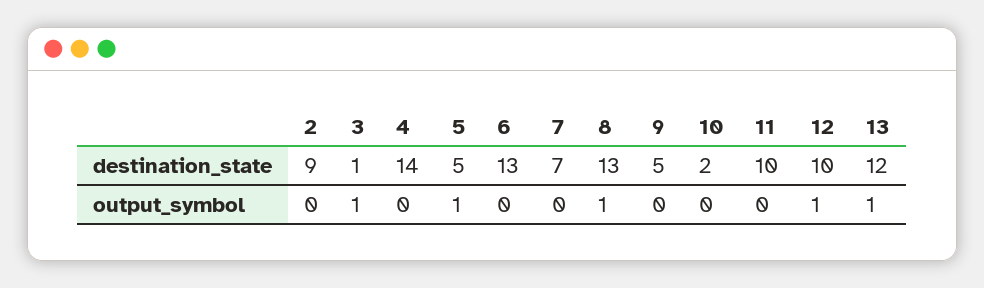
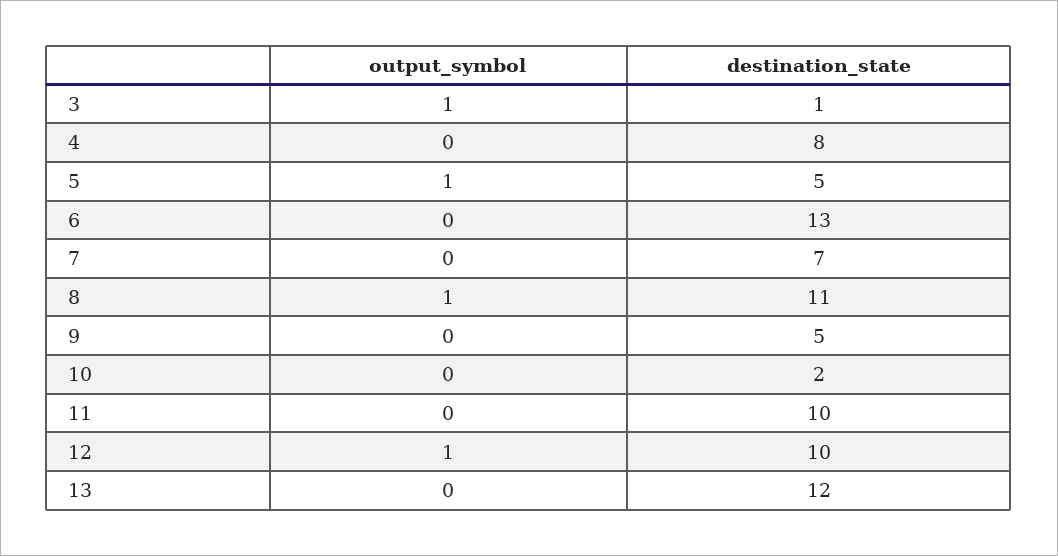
2, destination_state: 9 -> none
4, destination_state: 14 -> 8
8, destination_state: 13 -> 11
2, output_symbol: 0 -> none
13, output_symbol: 1 -> 0

